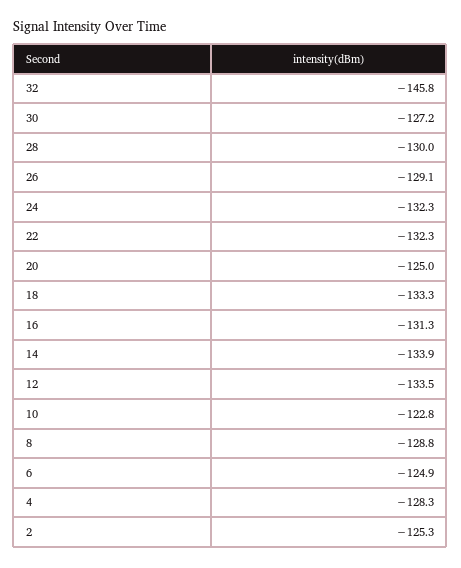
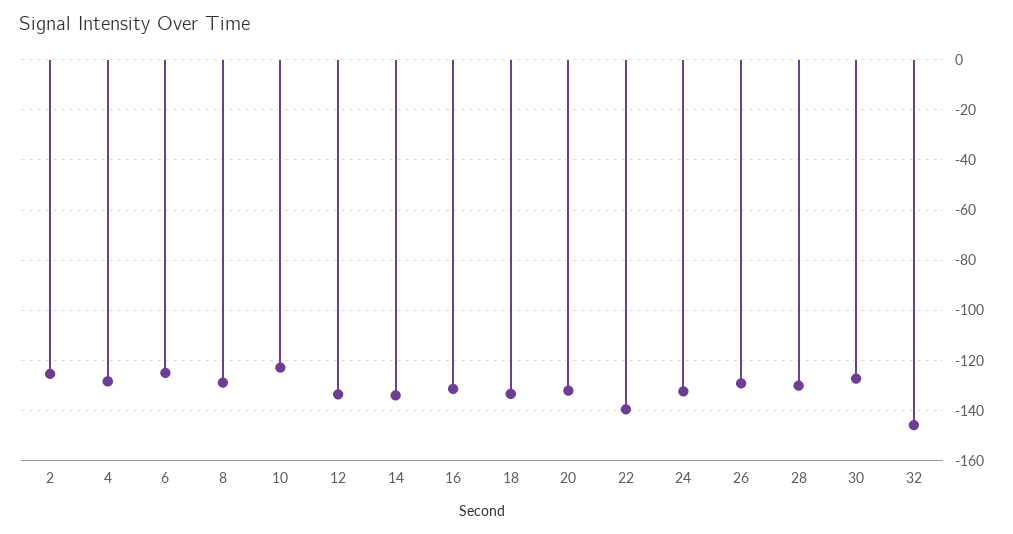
22: -132.3 -> -140
20: -125 -> -132.5

